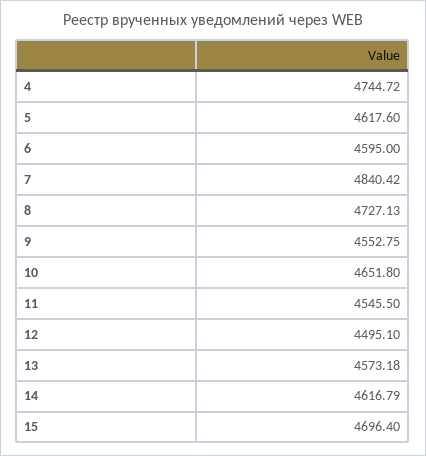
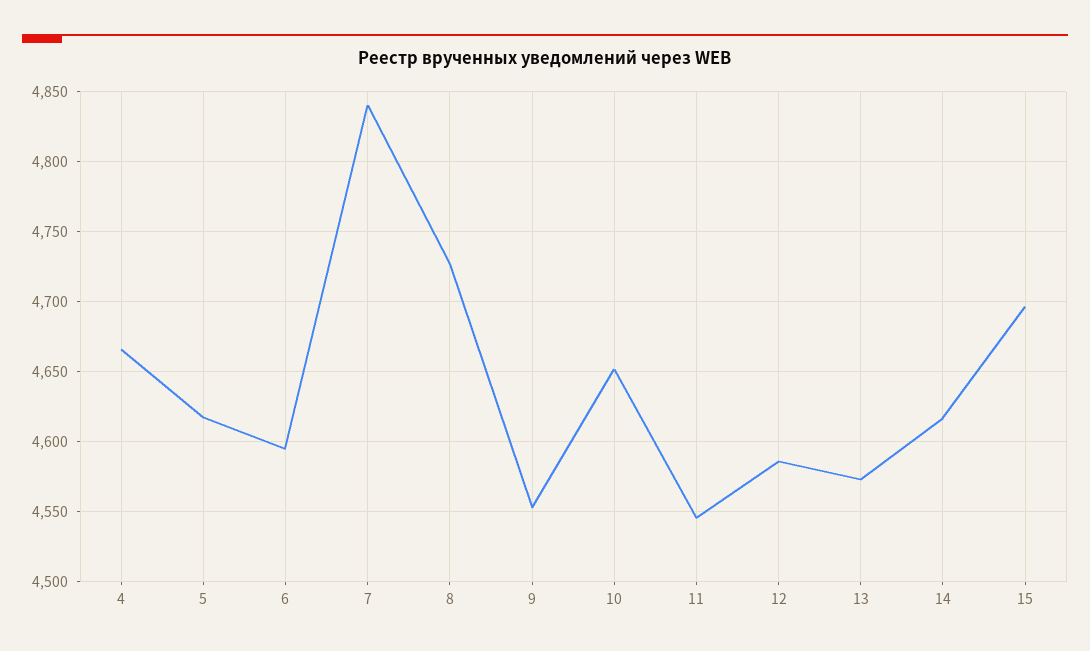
4: 4744.72 -> 4665
12: 4495.1 -> 4585

